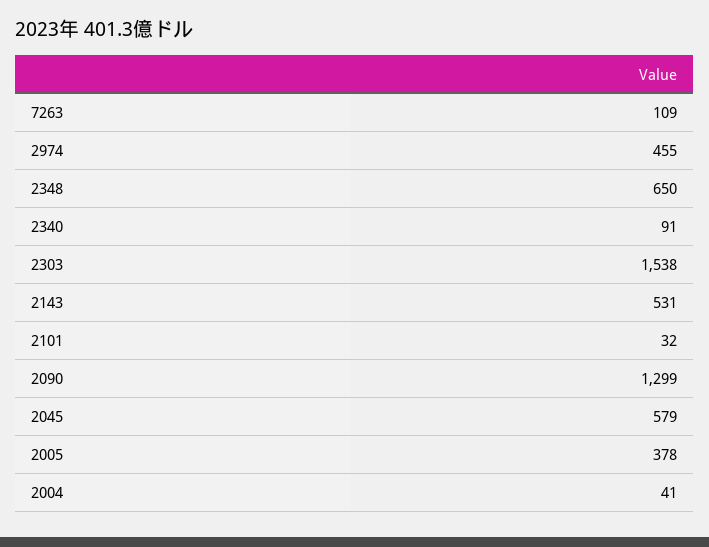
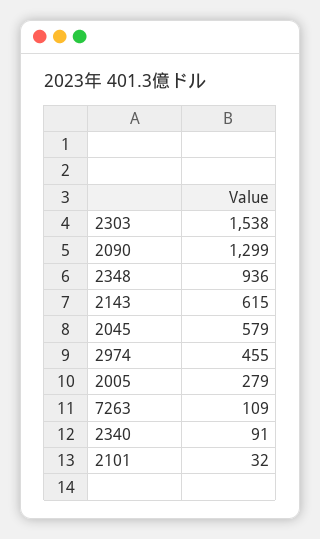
2348: 650 -> 936
2143: 531 -> 615
2005: 378 -> 279
2004: 41 -> none

